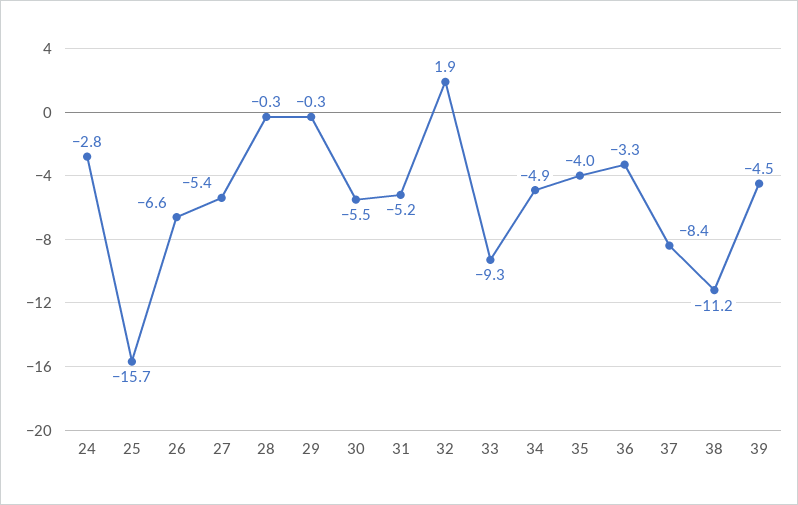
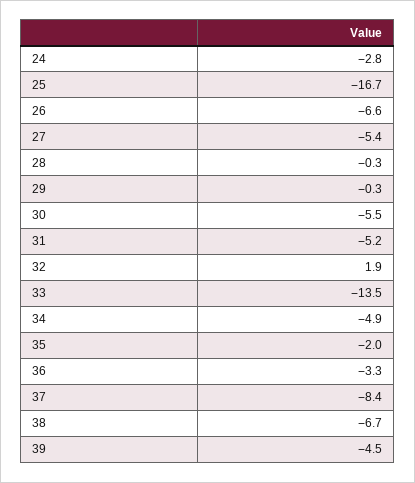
25: -15.7 -> -16.7
33: -9.3 -> -13.5
35: -4 -> -2
38: -11.2 -> -6.7

